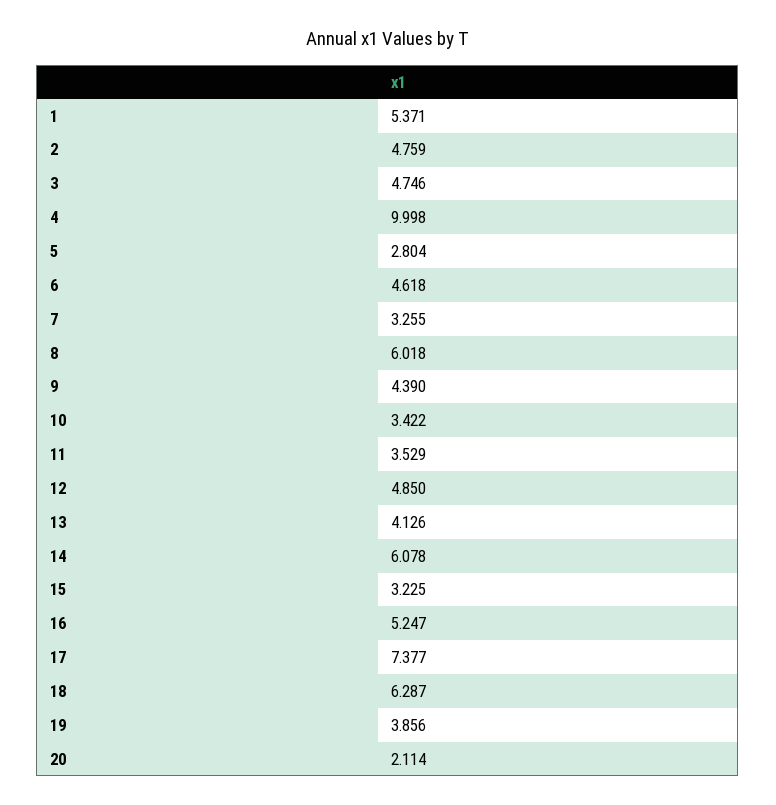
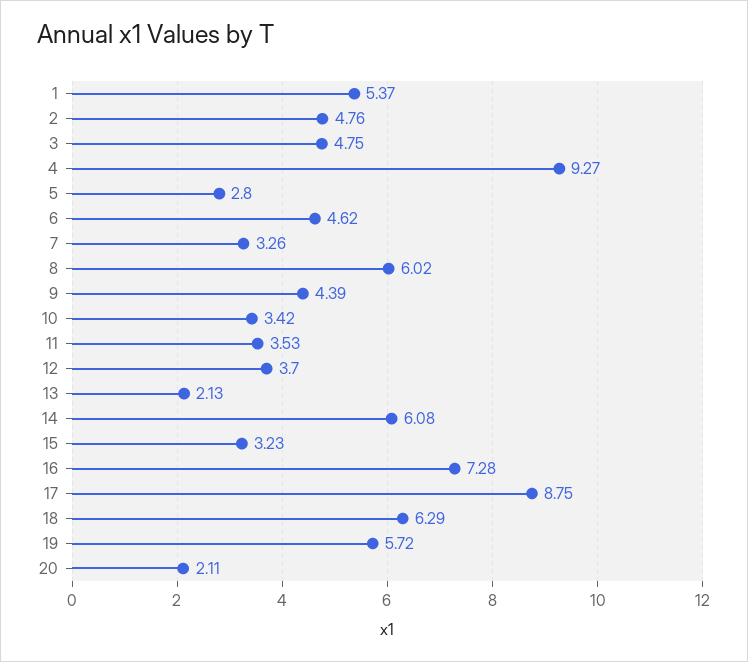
4: 9.998 -> 9.27
12: 4.85 -> 3.7
13: 4.126 -> 2.13
16: 5.247 -> 7.28
17: 7.377 -> 8.75
19: 3.856 -> 5.72

